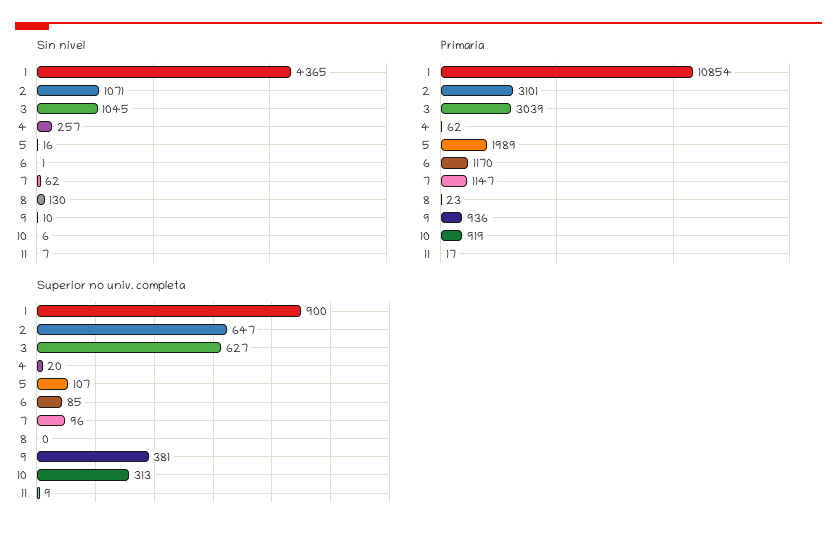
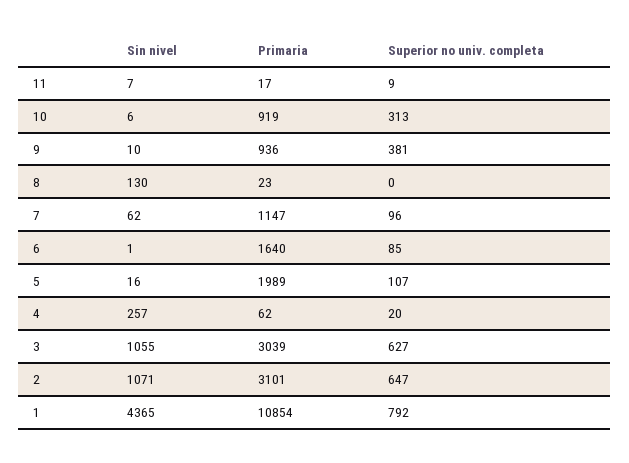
Sin nivel, 3: 1045 -> 1055
Primaria, 6: 1170 -> 1640
Superior no univ. completa, 1: 900 -> 792

